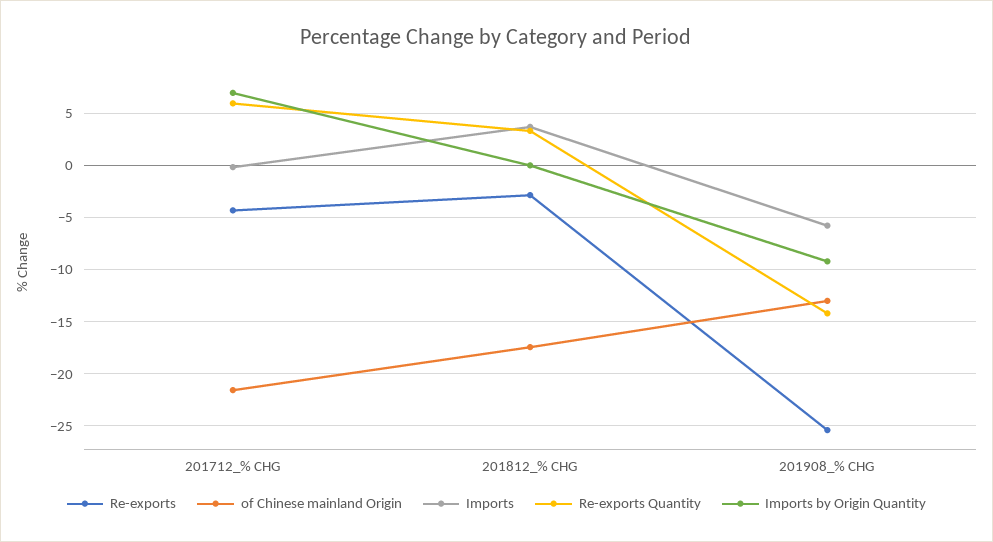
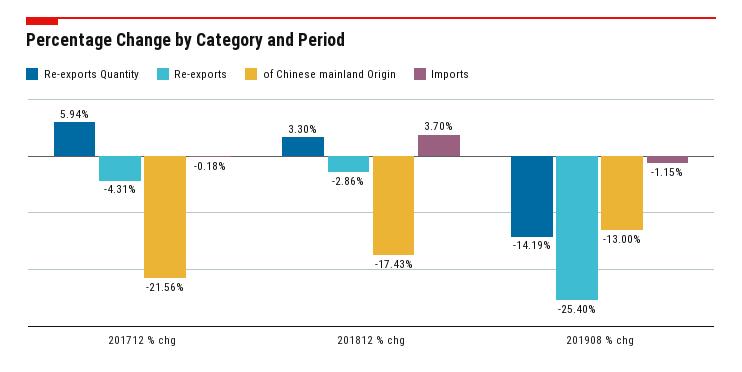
Imports by Origin Quantity, 201712_% CHG: 7 -> none
Imports by Origin Quantity, 201812_% CHG: 0 -> none
Imports, 201908_% CHG: -6 -> -1.15
Imports by Origin Quantity, 201908_% CHG: -9 -> none

